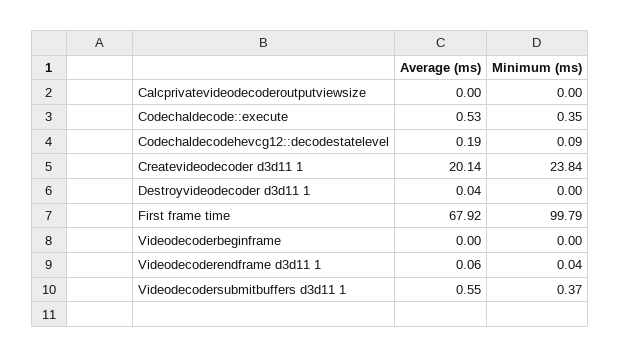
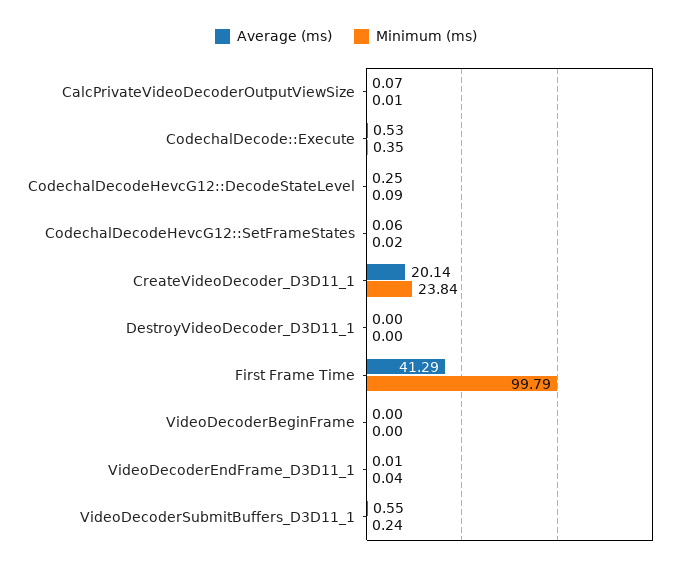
Average (ms), Calcprivatevideodecoderoutputviewsize: 0 -> 0.07
Minimum (ms), Calcprivatevideodecoderoutputviewsize: 0 -> 0.01
Average (ms), Codechaldecodehevcg12::decodestatelevel: 0.19 -> 0.25
Average (ms), Destroyvideodecoder d3d11 1: 0.04 -> 0
Average (ms), First frame time: 67.92 -> 41.29
Average (ms), Videodecoderendframe d3d11 1: 0.06 -> 0.01
Minimum (ms), Videodecodersubmitbuffers d3d11 1: 0.37 -> 0.24
Average (ms), CodechalDecodeHevcG12::SetFrameStates: none -> 0.06
Minimum (ms), CodechalDecodeHevcG12::SetFrameStates: none -> 0.02

